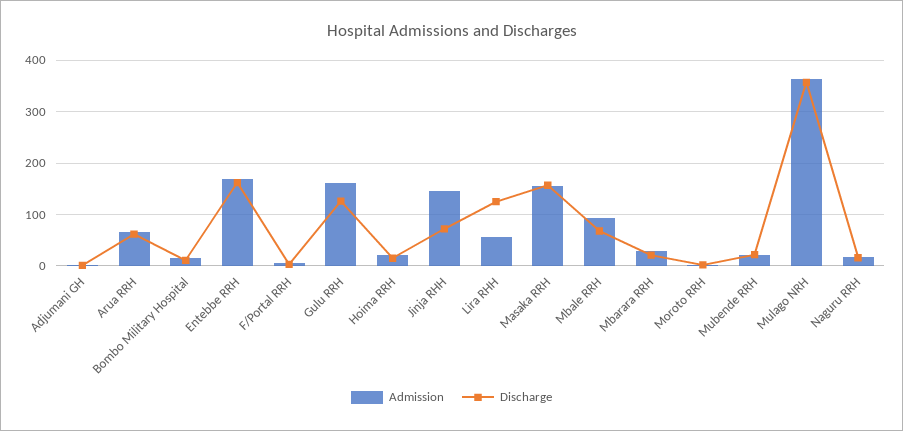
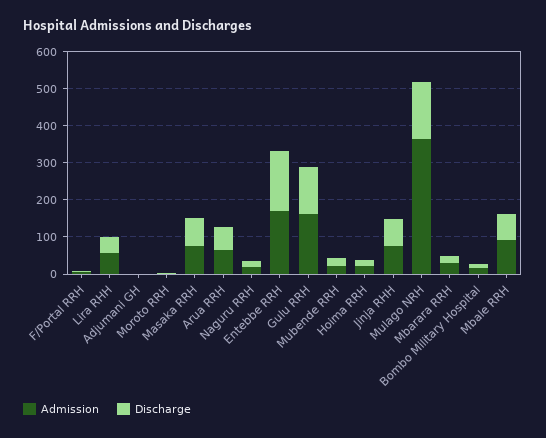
Admission, Jinja RHH: 140 -> 75
Discharge, Lira RHH: 120 -> 50
Admission, Masaka RRH: 160 -> 75
Discharge, Masaka RRH: 160 -> 75
Discharge, Mulago NRH: 360 -> 150

